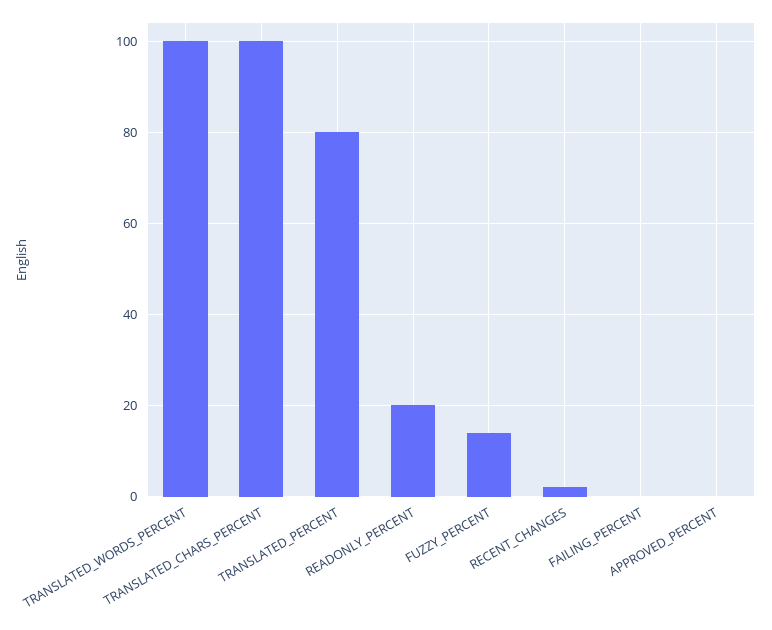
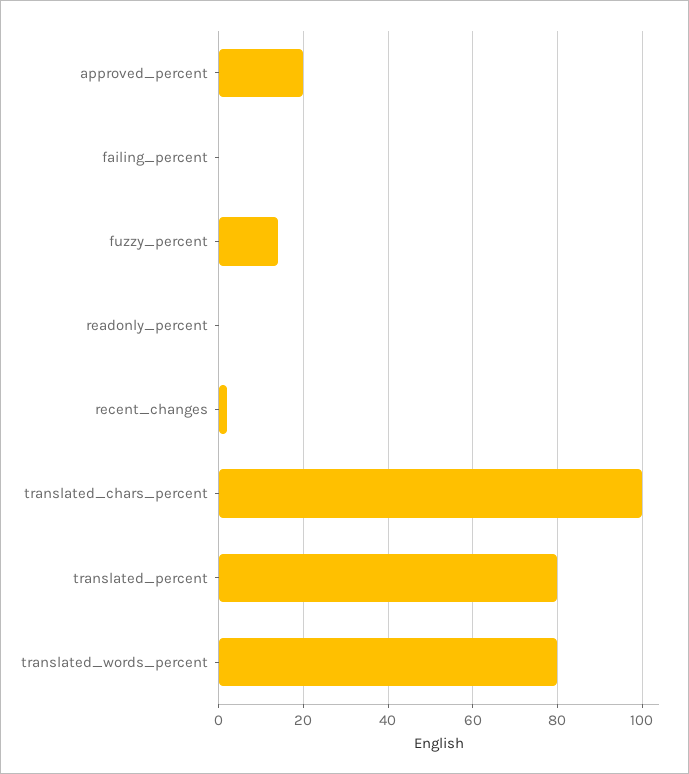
TRANSLATED_WORDS_PERCENT: 100 -> 80
READONLY_PERCENT: 20 -> 0
APPROVED_PERCENT: 0 -> 20

